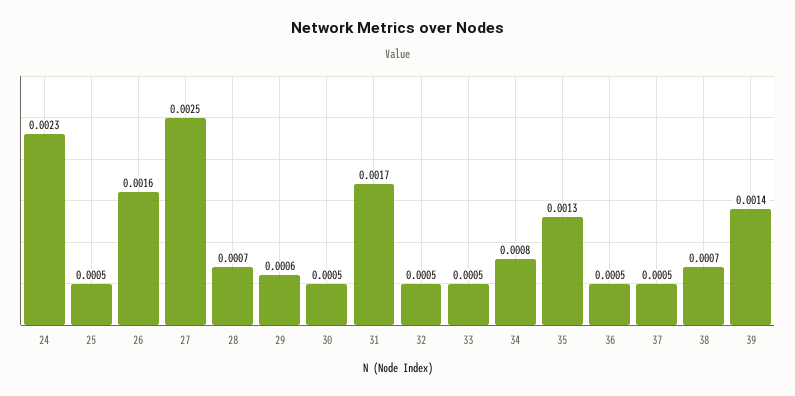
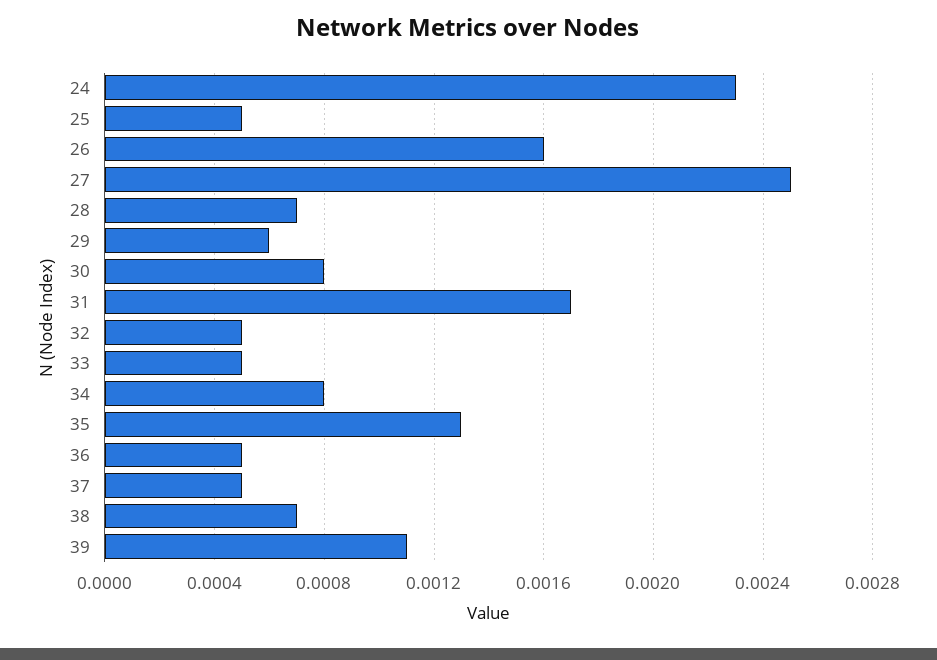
30: 0.0005 -> 0.0008
39: 0.0014 -> 0.0011

